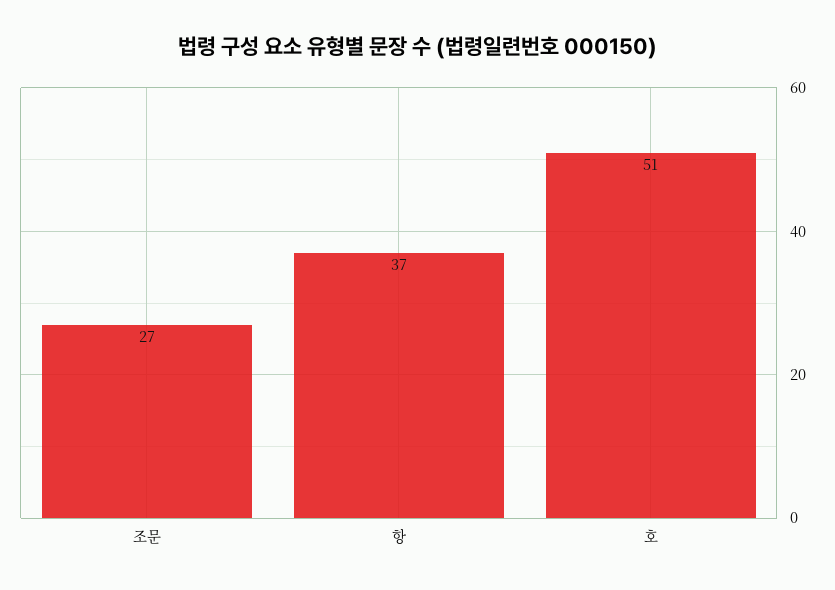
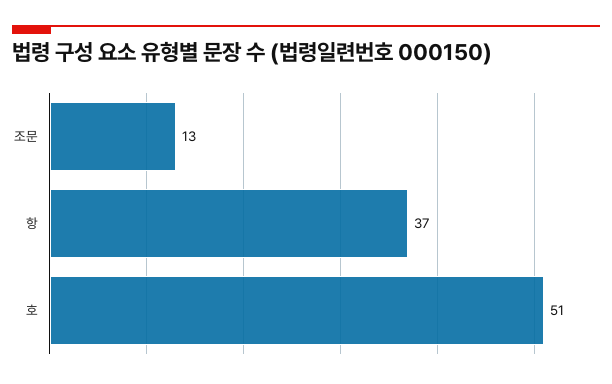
조문: 27 -> 13

